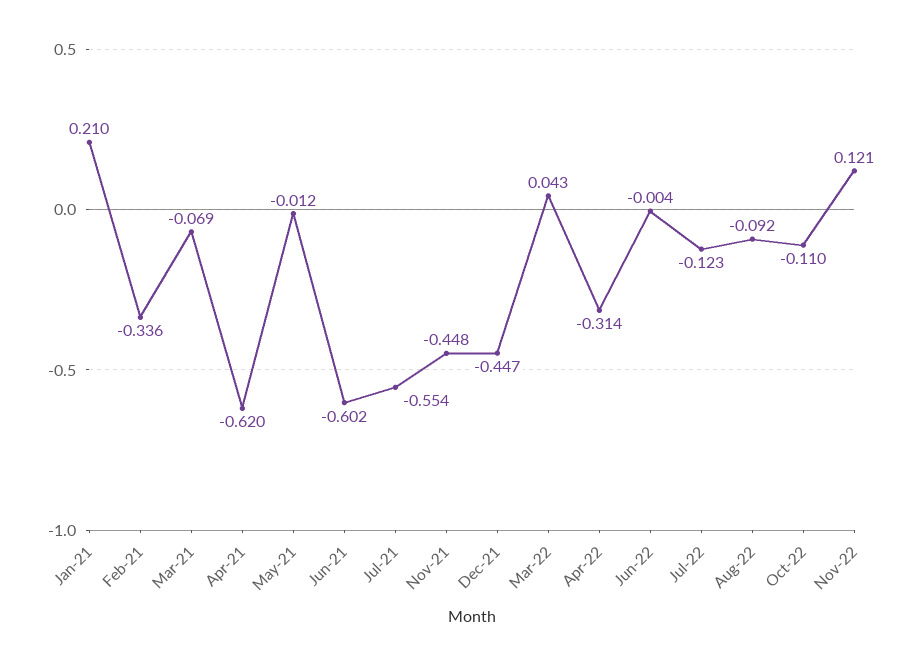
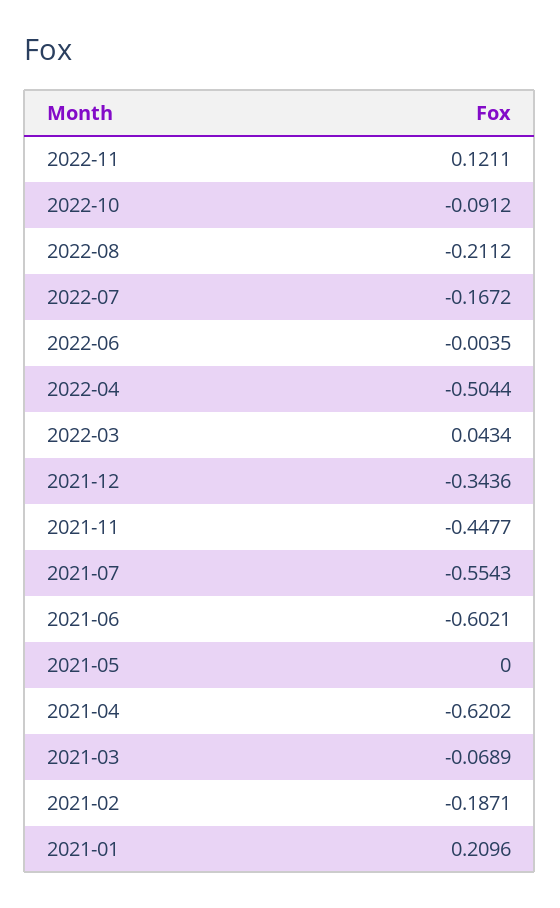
Feb-21: -0.336 -> -0.1871
May-21: -0.012 -> 0
Dec-21: -0.447 -> -0.3436
Apr-22: -0.314 -> -0.5044
Jul-22: -0.123 -> -0.1672
Aug-22: -0.092 -> -0.2112
Oct-22: -0.11 -> -0.0912

